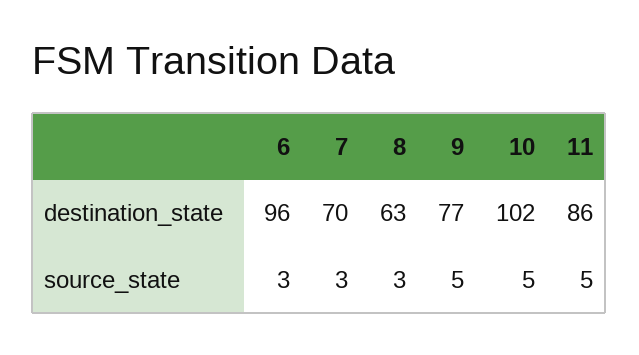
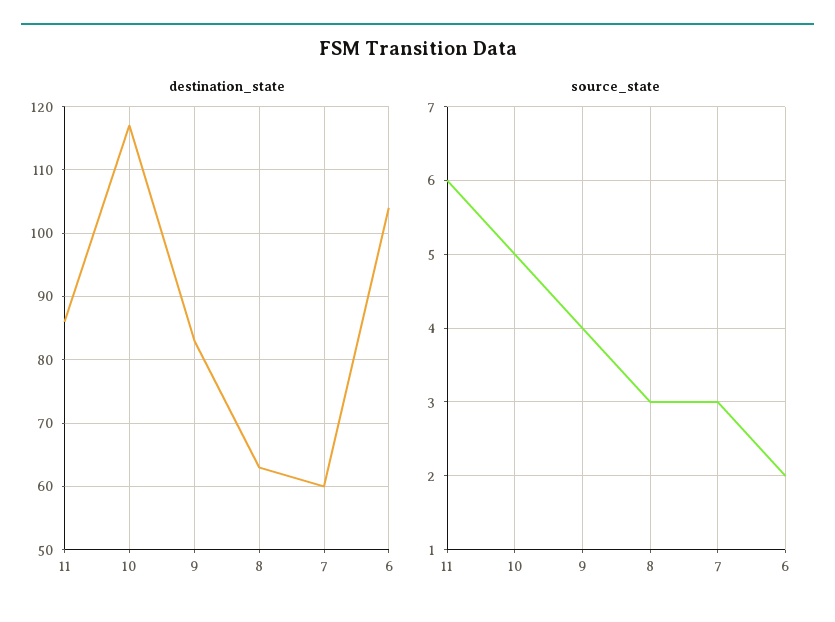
destination_state, 6: 96 -> 104
destination_state, 7: 70 -> 60
destination_state, 9: 77 -> 83
destination_state, 10: 102 -> 117
source_state, 6: 3 -> 2
source_state, 9: 5 -> 4
source_state, 11: 5 -> 6

